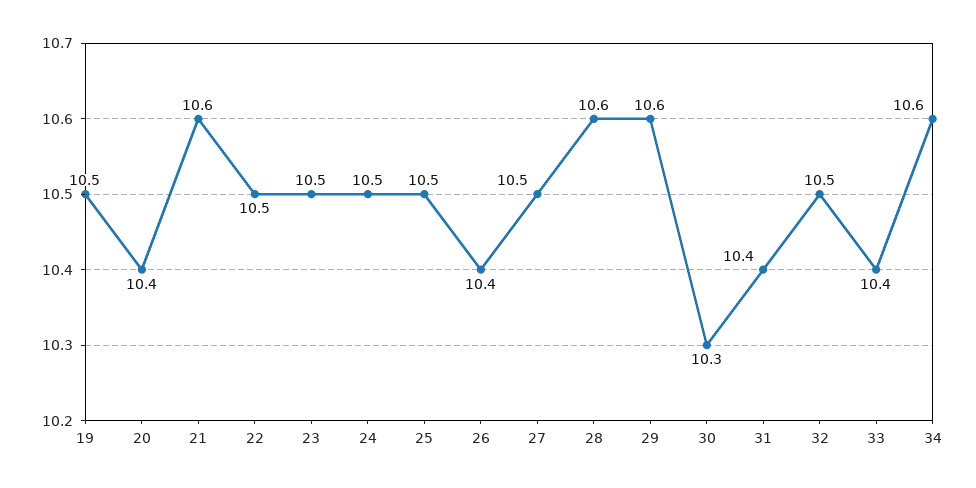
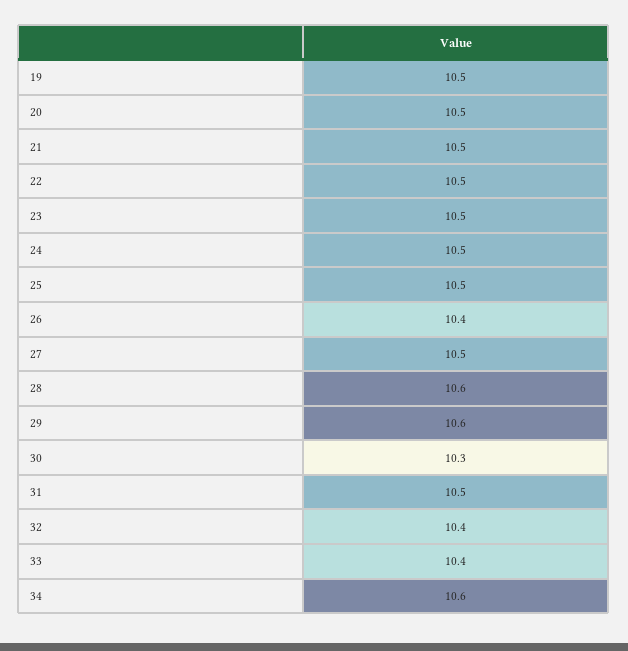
20: 10.4 -> 10.5
21: 10.6 -> 10.5
31: 10.4 -> 10.5
32: 10.5 -> 10.4

